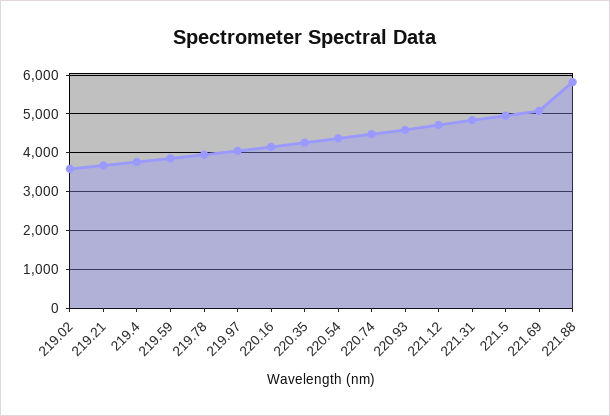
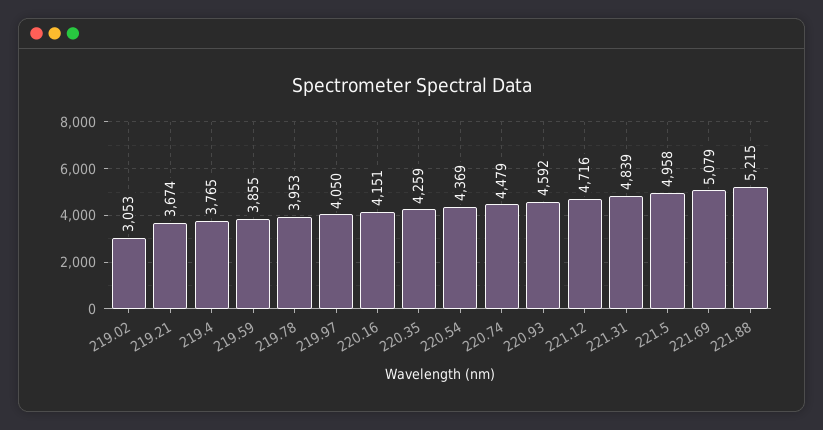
219.02: 3600 -> 3053
221.88: 5800 -> 5215

